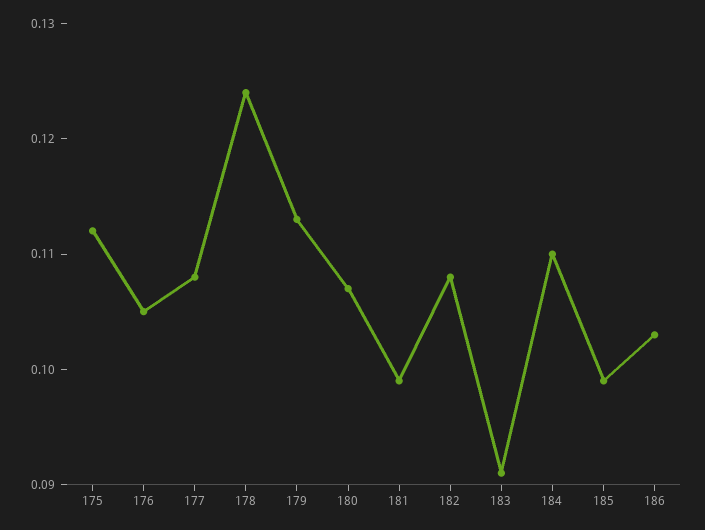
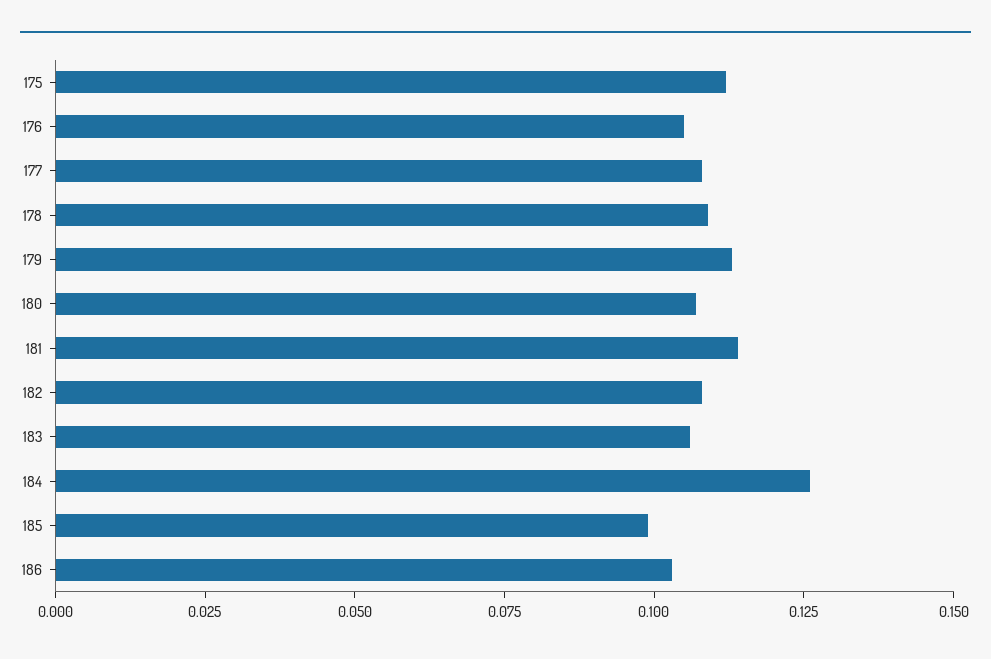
178: 0.124 -> 0.11
181: 0.099 -> 0.115
183: 0.091 -> 0.105
184: 0.11 -> 0.125

